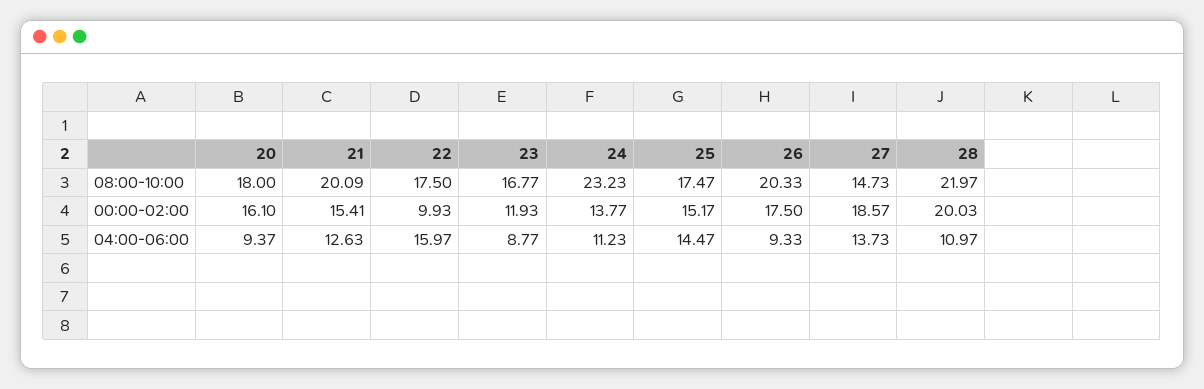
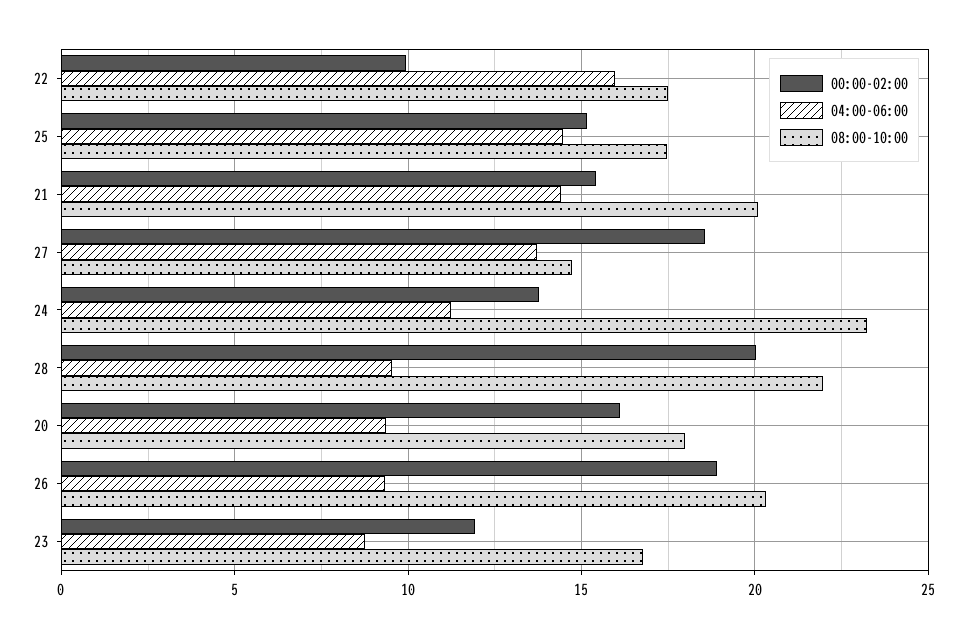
00:00-02:00, 26: 17.5 -> 19
04:00-06:00, 21: 12.63 -> 14.5
04:00-06:00, 28: 10.97 -> 9.5

